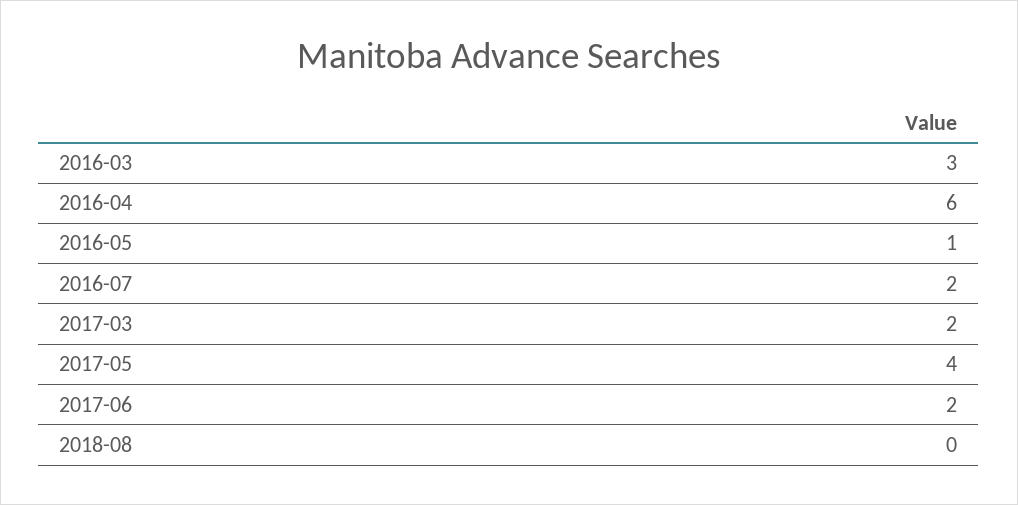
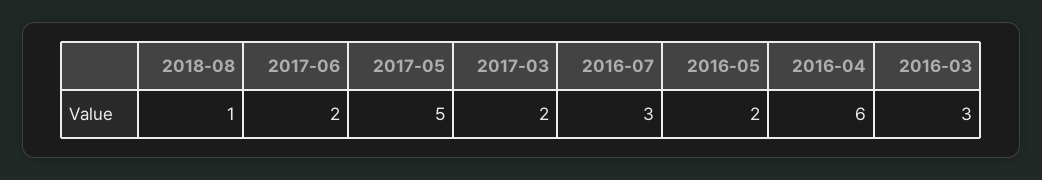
2016-05: 1 -> 2
2016-07: 2 -> 3
2017-05: 4 -> 5
2018-08: 0 -> 1

